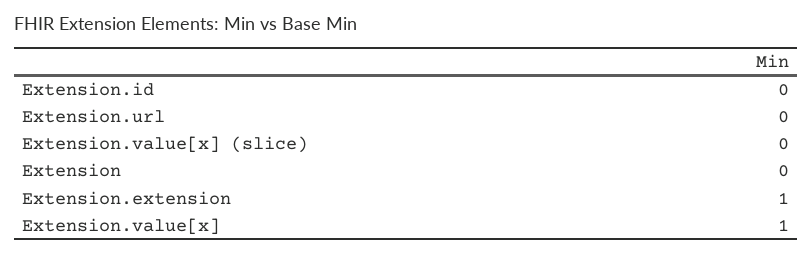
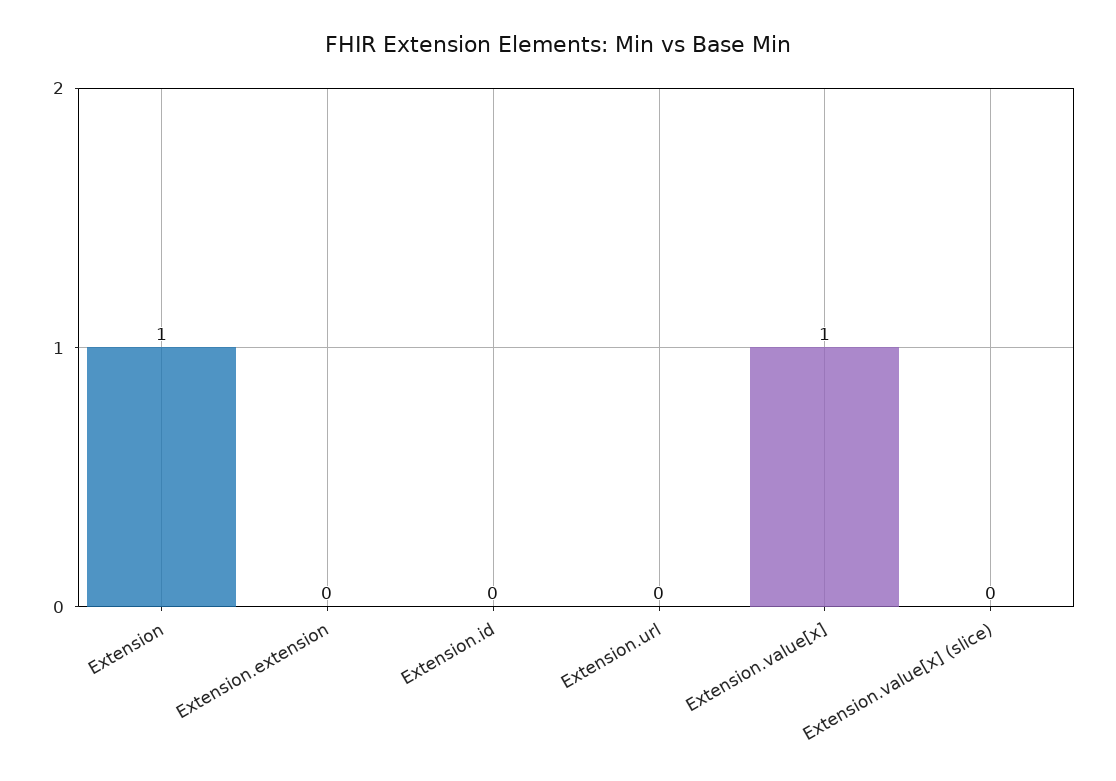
Extension: 0 -> 1
Extension.extension: 1 -> 0

